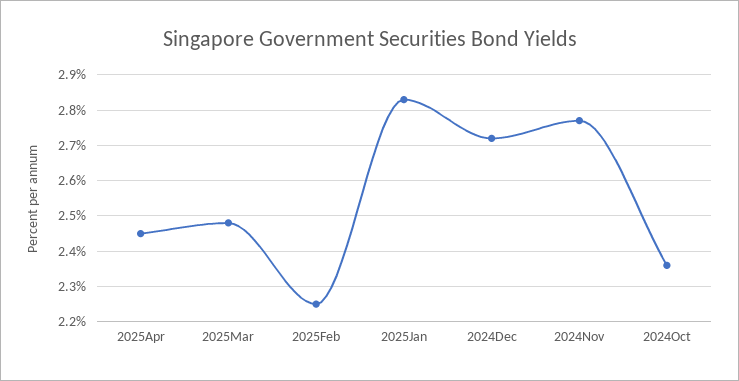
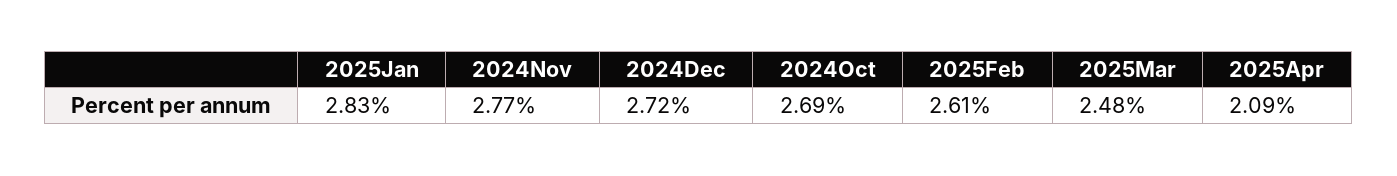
2025Apr: 2.45 -> 2.09
2025Feb: 2.25 -> 2.61
2024Oct: 2.35 -> 2.69

